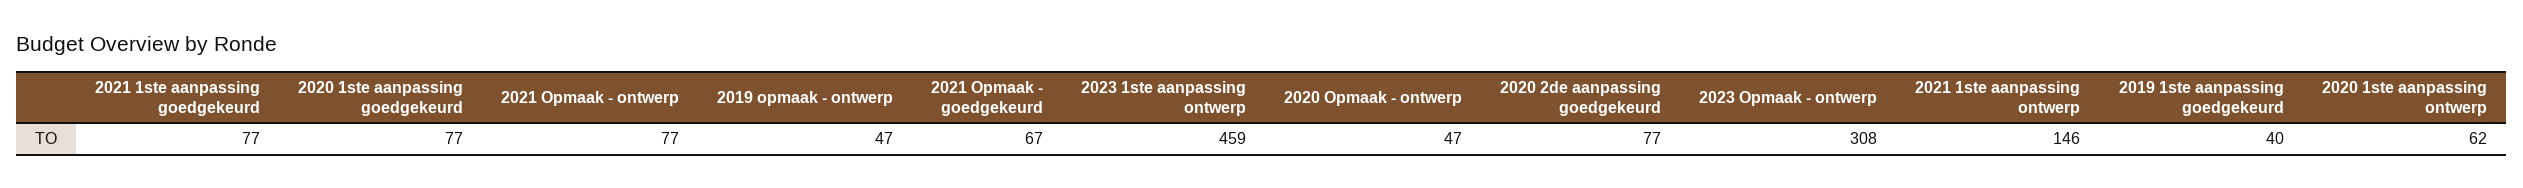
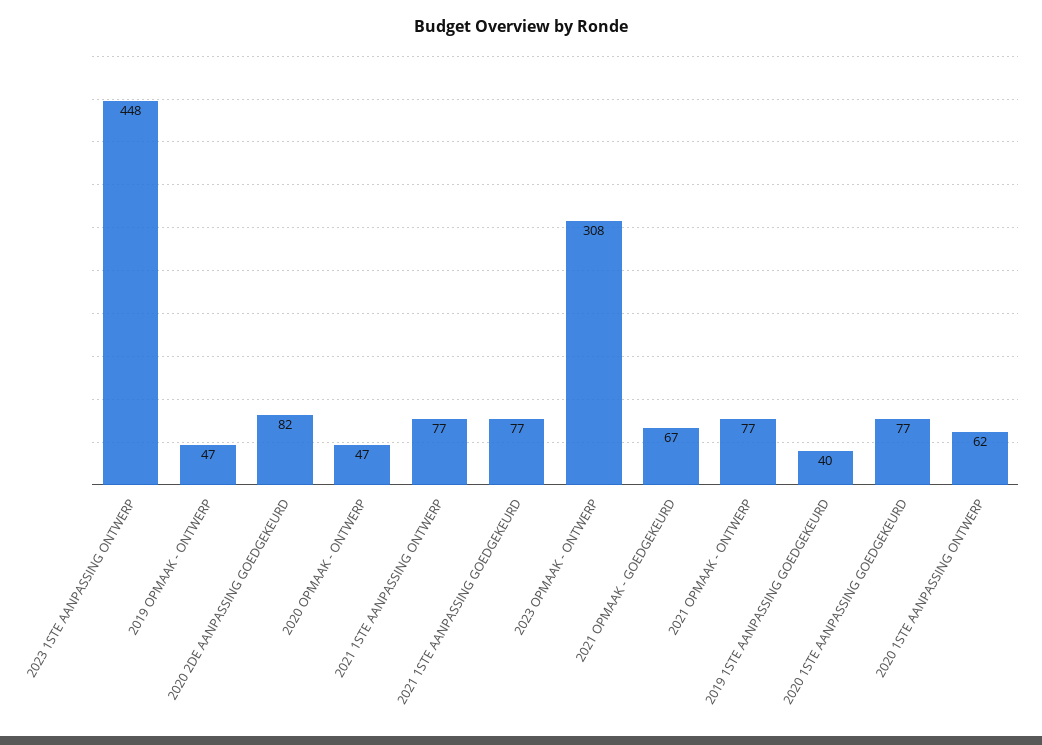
2023 1ste aanpassing ontwerp: 459 -> 448
2020 2de aanpassing goedgekeurd: 77 -> 82
2021 1ste aanpassing ontwerp: 146 -> 77

